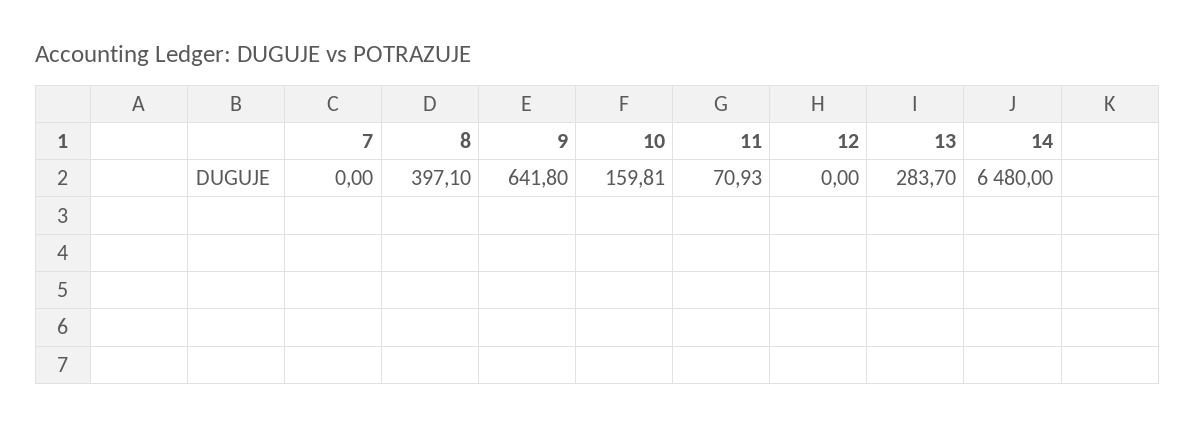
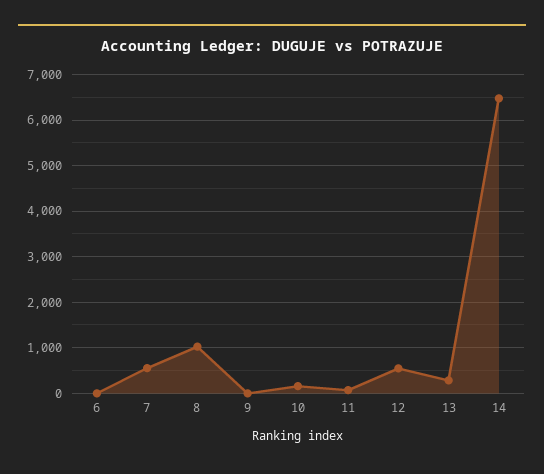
7: 0 -> 600
8: 397.1 -> 1000
9: 641.8 -> 0
12: 0 -> 600
6: none -> 0

